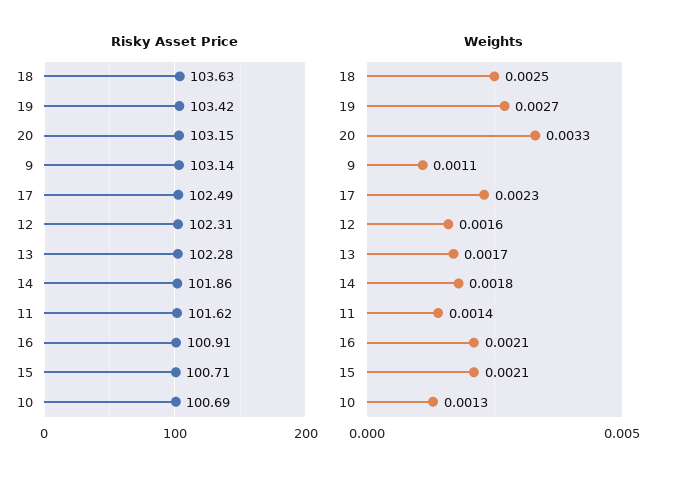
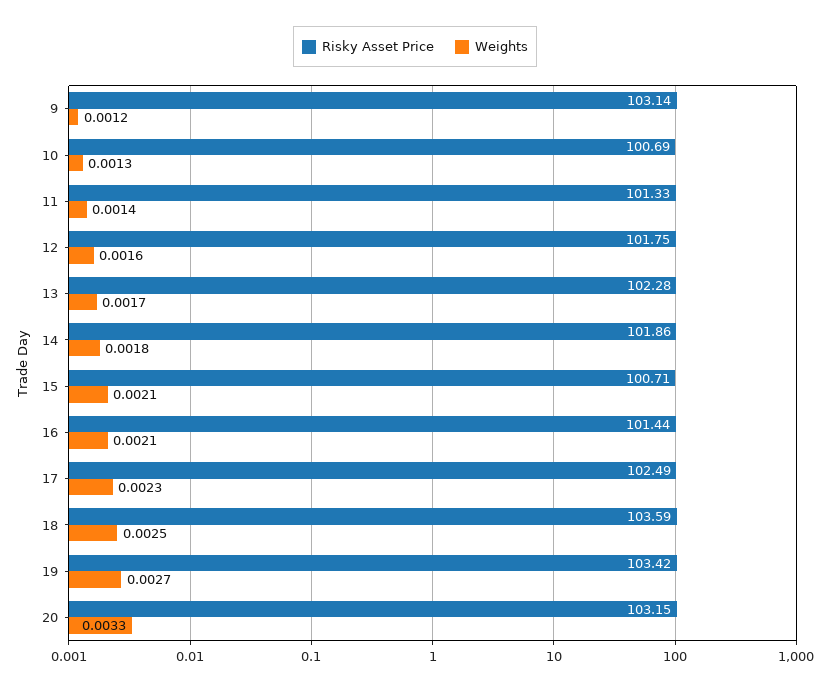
Risky Asset Price, 18: 103.63 -> 103.59
Risky Asset Price, 12: 102.31 -> 101.75
Risky Asset Price, 11: 101.62 -> 101.33
Risky Asset Price, 16: 100.91 -> 101.44
Weights, 9: 0.0011 -> 0.0012

